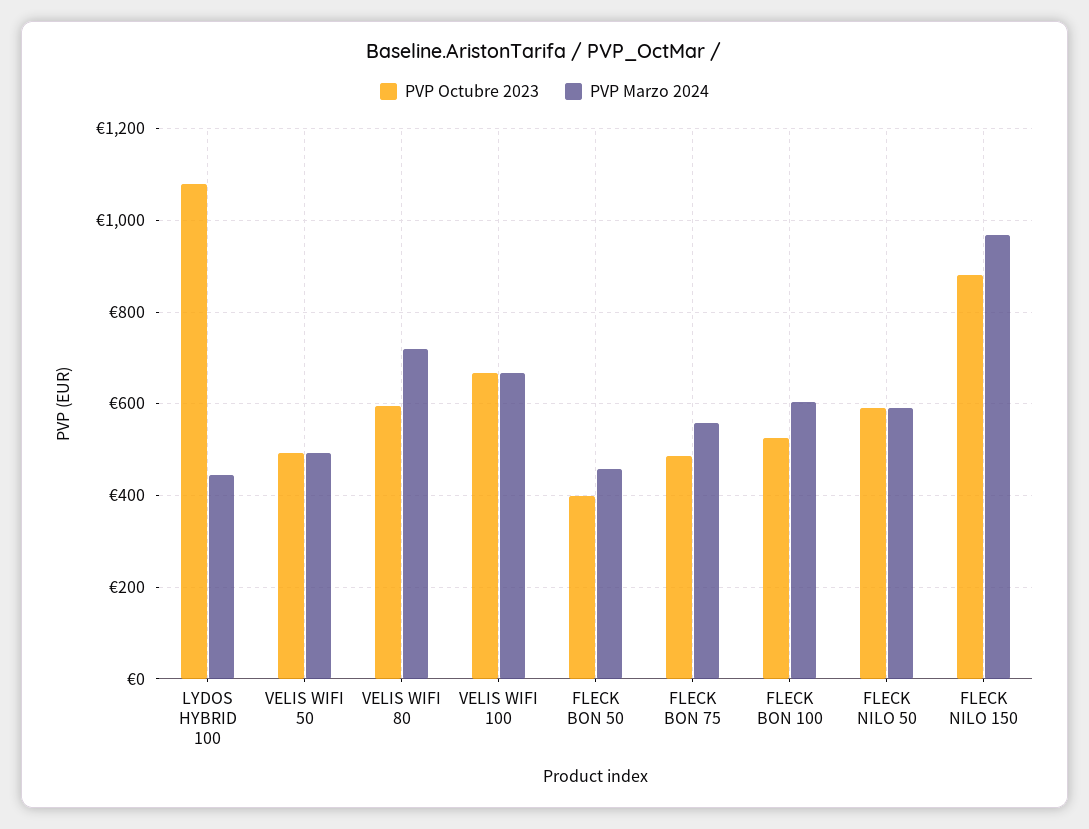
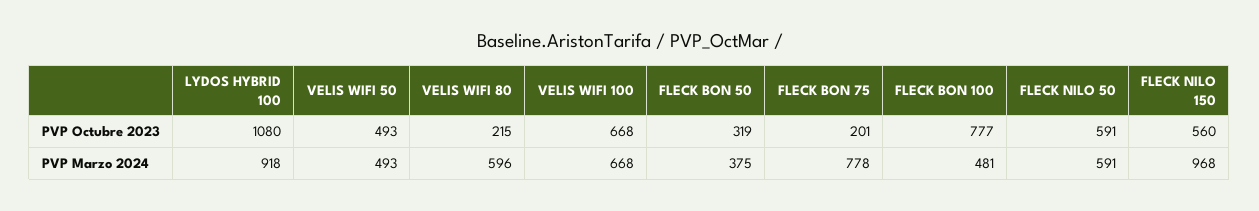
PVP Marzo 2024, LYDOS HYBRID 100: 440 -> 918
PVP Octubre 2023, VELIS WIFI 80: 600 -> 215
PVP Marzo 2024, VELIS WIFI 80: 720 -> 596
PVP Octubre 2023, FLECK BON 50: 400 -> 319
PVP Marzo 2024, FLECK BON 50: 460 -> 375
PVP Octubre 2023, FLECK BON 75: 480 -> 201
PVP Marzo 2024, FLECK BON 75: 560 -> 778
PVP Octubre 2023, FLECK BON 100: 520 -> 777
PVP Marzo 2024, FLECK BON 100: 600 -> 481
PVP Octubre 2023, FLECK NILO 150: 880 -> 560

